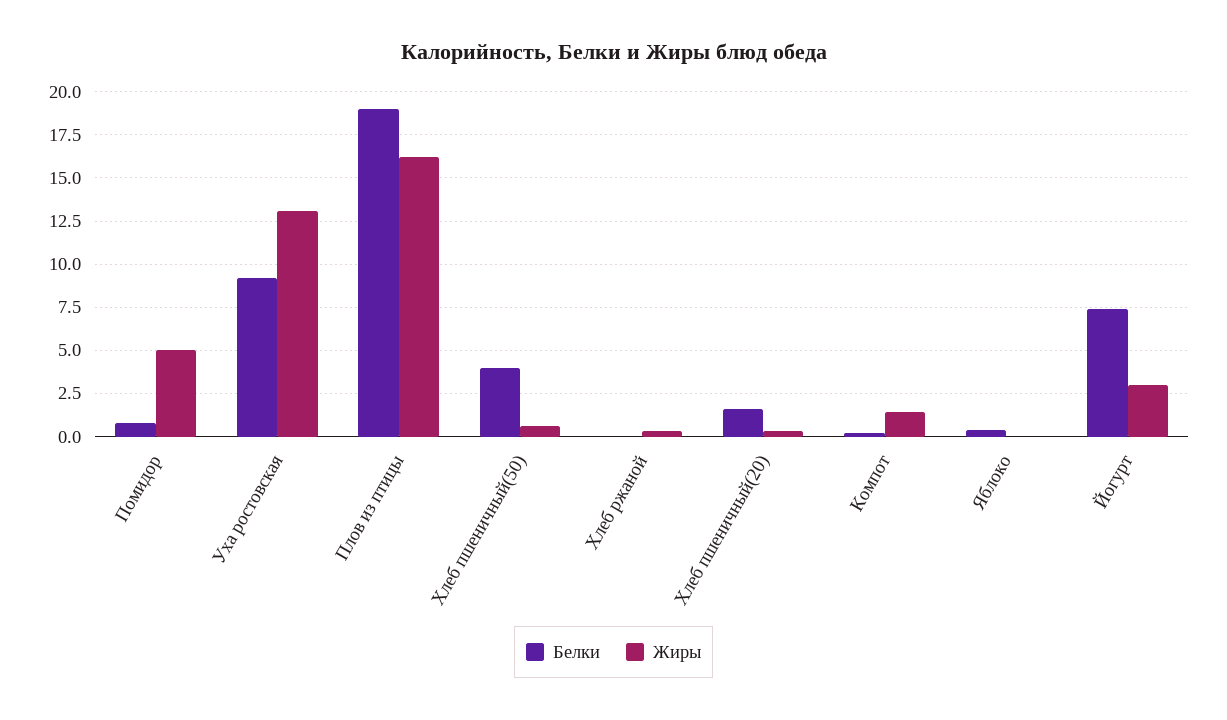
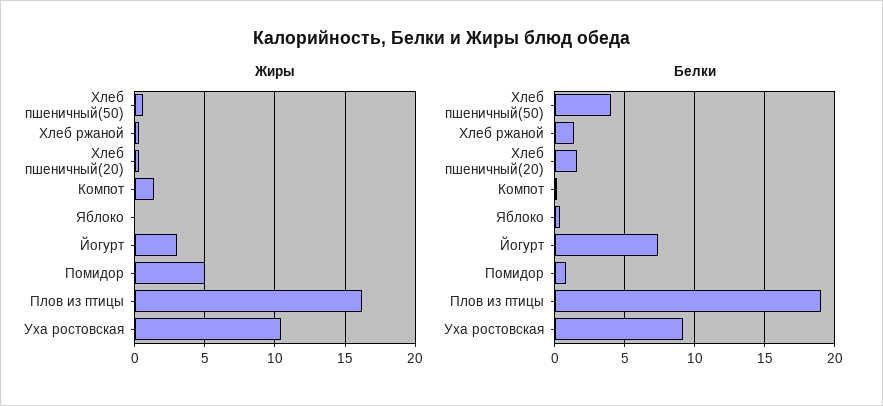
Жиры, Уха ростовская: 13 -> 10.5
Белки, Хлеб ржаной: 0 -> 1.5

